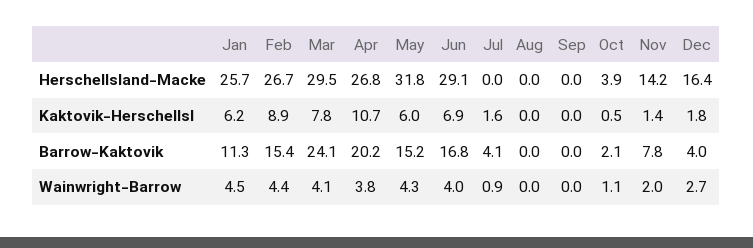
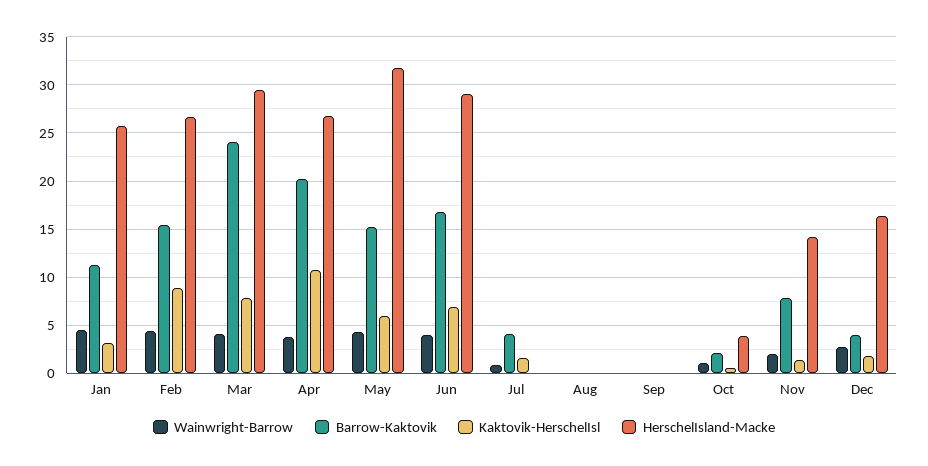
Kaktovik-HerschelIsl, Jan: 6.2 -> 3

